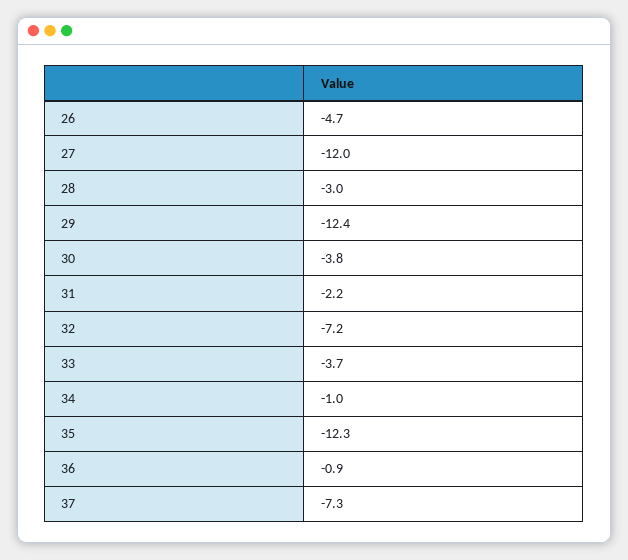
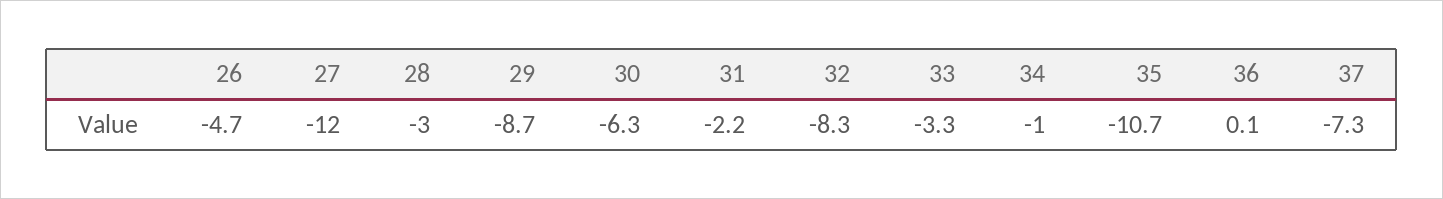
29: -12.4 -> -8.7
30: -3.8 -> -6.3
32: -7.2 -> -8.3
33: -3.7 -> -3.3
35: -12.3 -> -10.7
36: -0.9 -> 0.1

